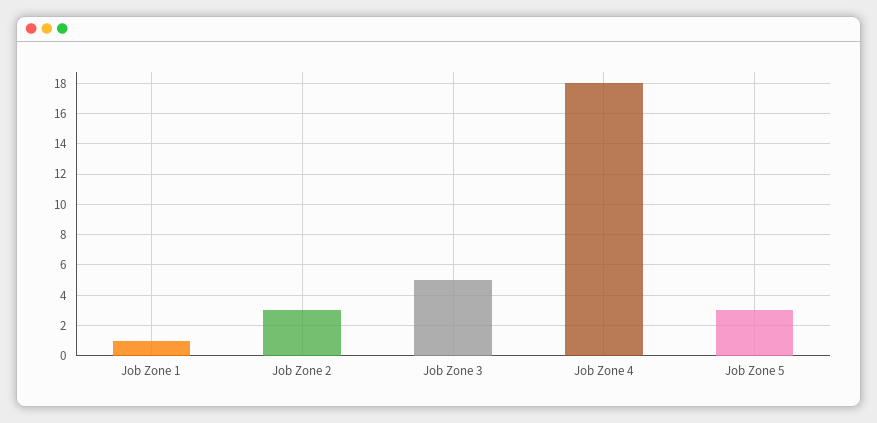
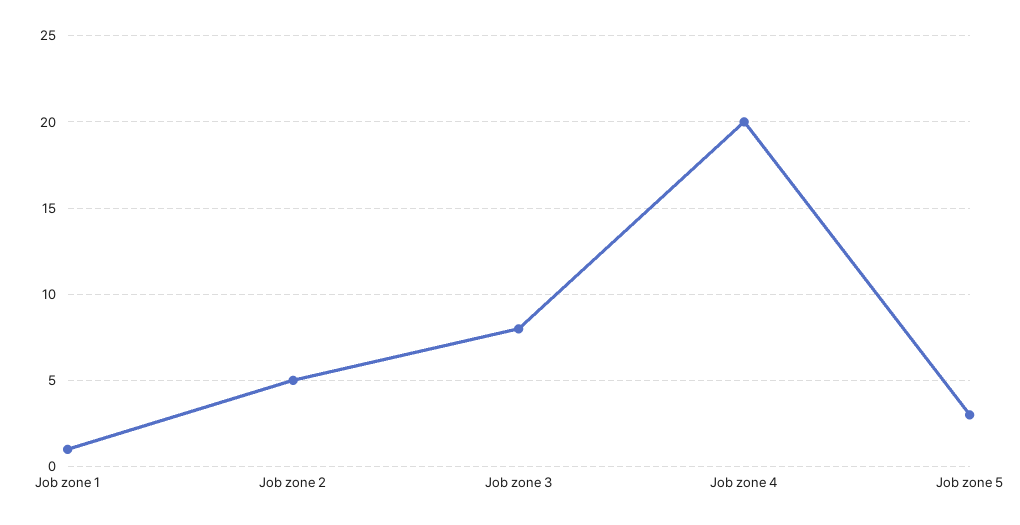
Job Zone 2: 3 -> 5
Job Zone 3: 5 -> 8
Job Zone 4: 18 -> 20

